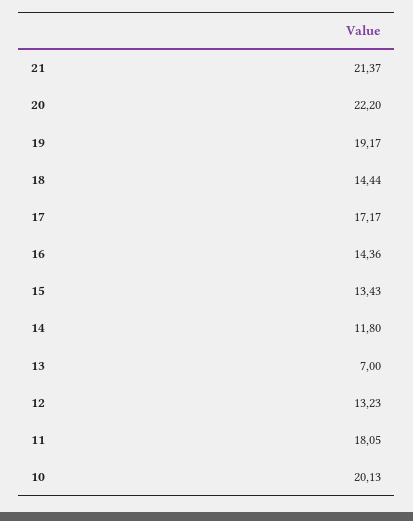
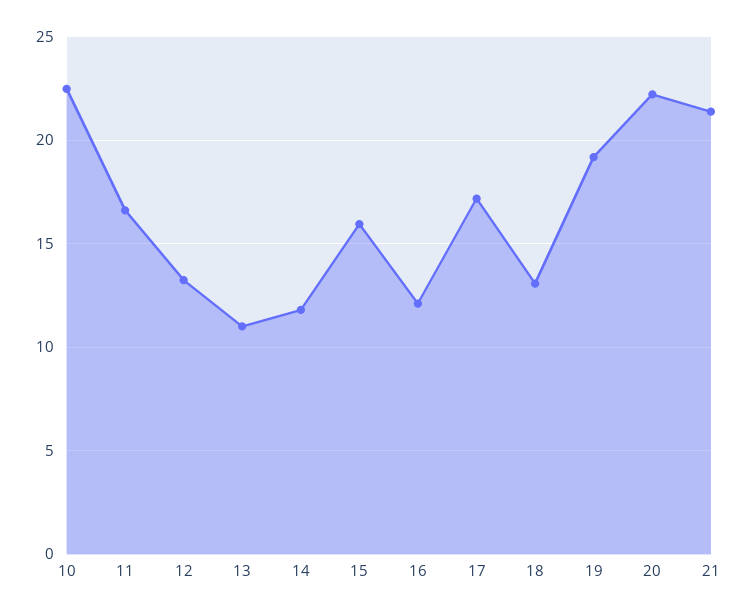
18: 14.44 -> 13
16: 14.36 -> 12
15: 13.43 -> 16
13: 7 -> 11
11: 18.05 -> 16.5
10: 20.13 -> 22.5

